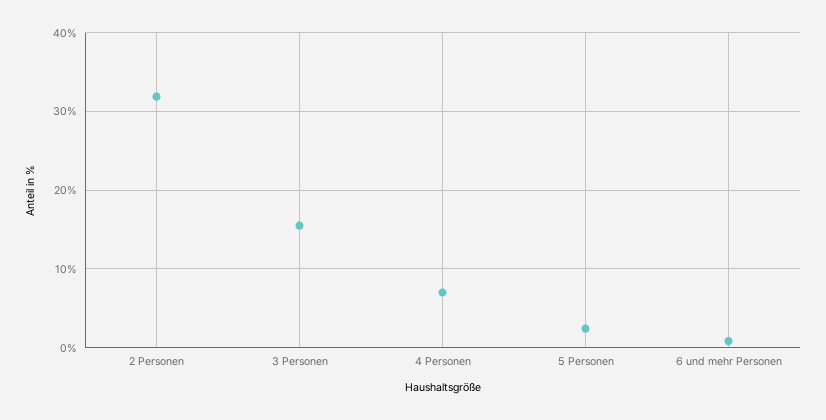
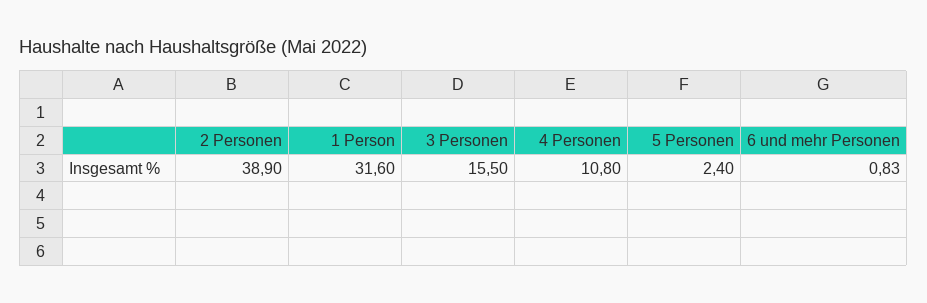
2 Personen: 32 -> 38.9
4 Personen: 7 -> 10.8
1 Person: none -> 31.6

